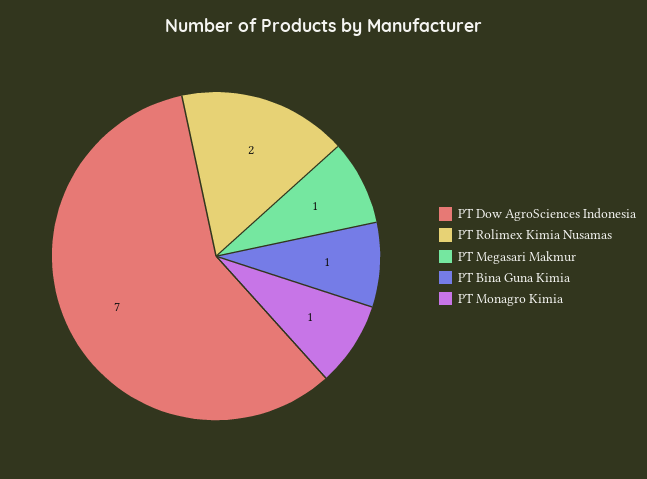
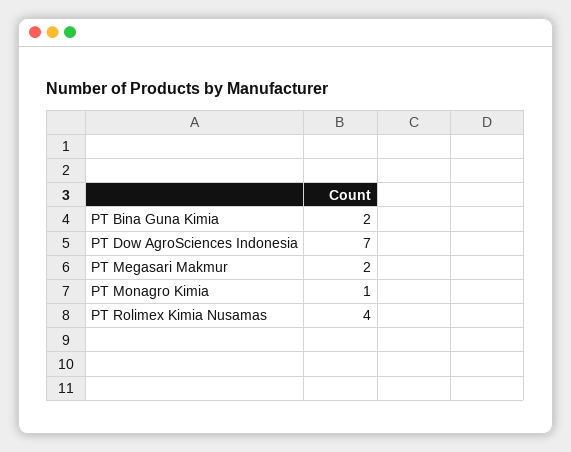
PT Rolimex Kimia Nusamas: 2 -> 4
PT Megasari Makmur: 1 -> 2
PT Bina Guna Kimia: 1 -> 2

